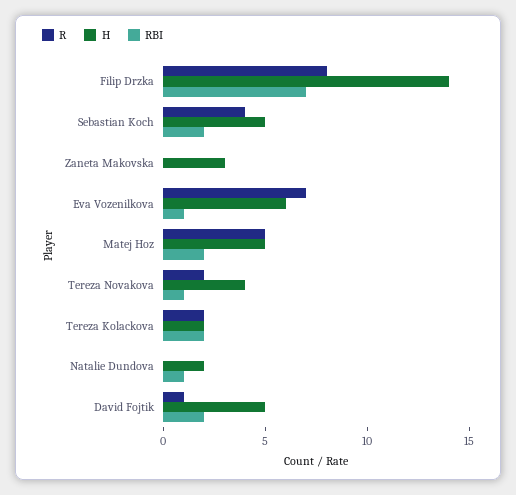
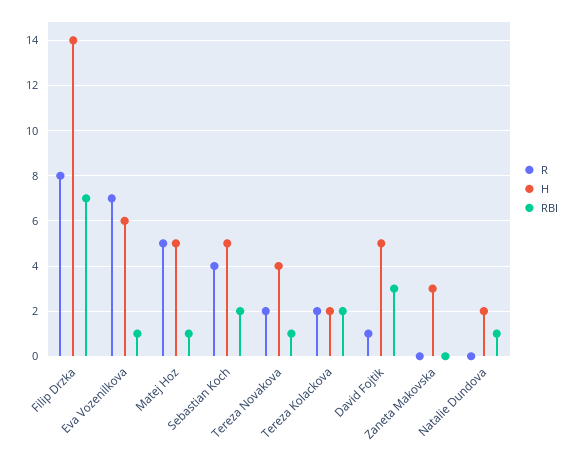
RBI, Matej Hoz: 2 -> 1
RBI, David Fojtik: 2 -> 3

